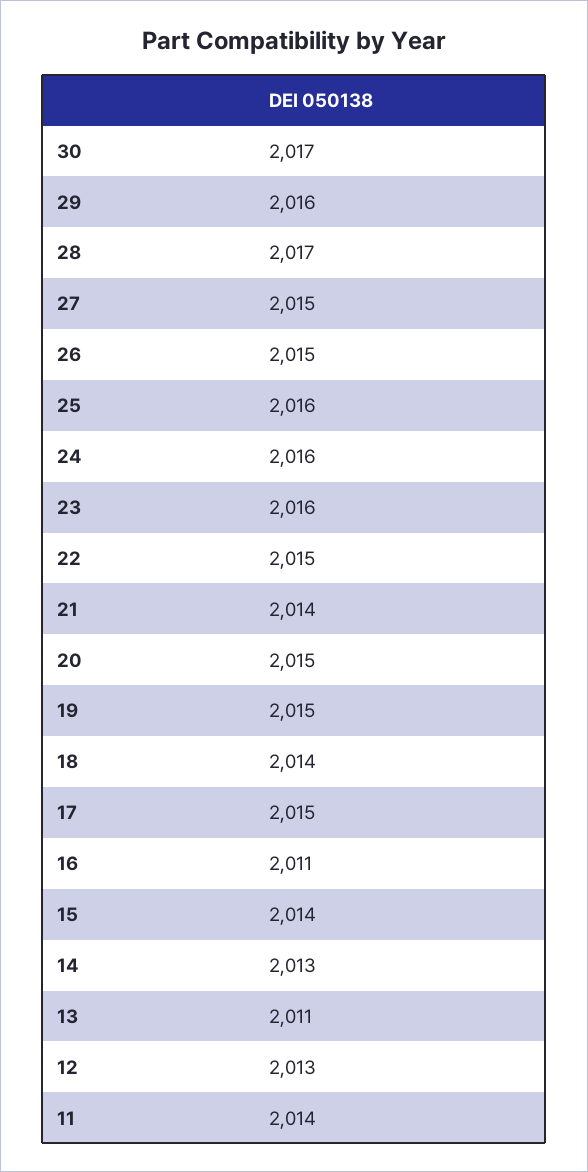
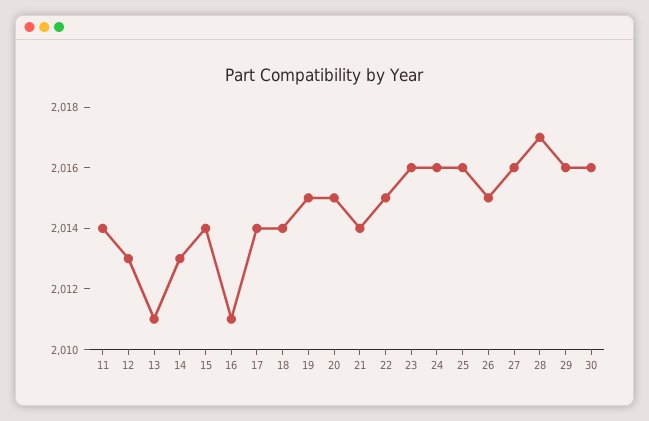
30: 2017 -> 2016
27: 2015 -> 2016
17: 2015 -> 2014

